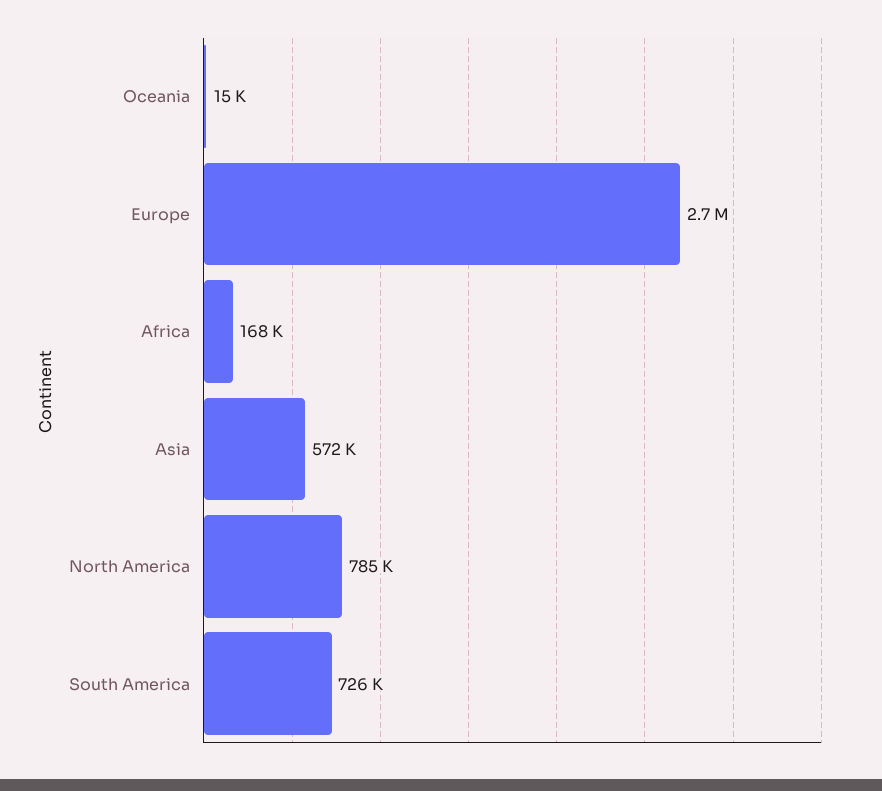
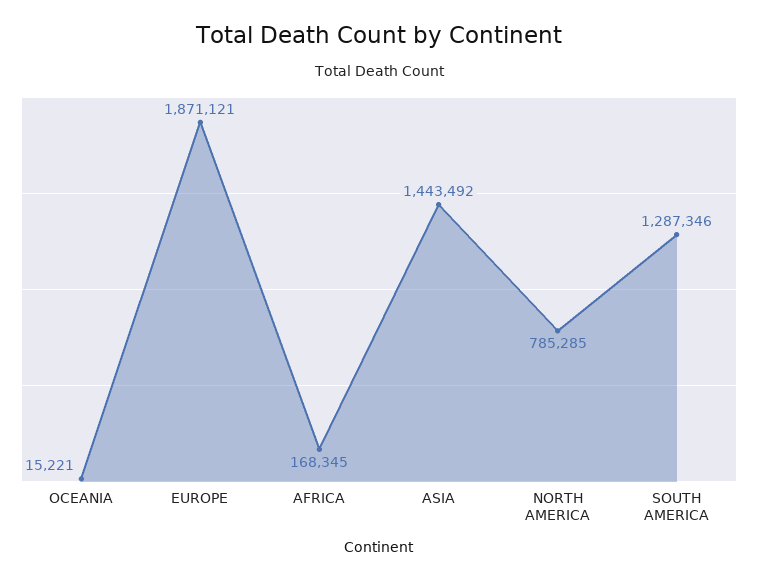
Europe: 2700000 -> 1871121
Asia: 572000 -> 1443492
South America: 726000 -> 1287346

